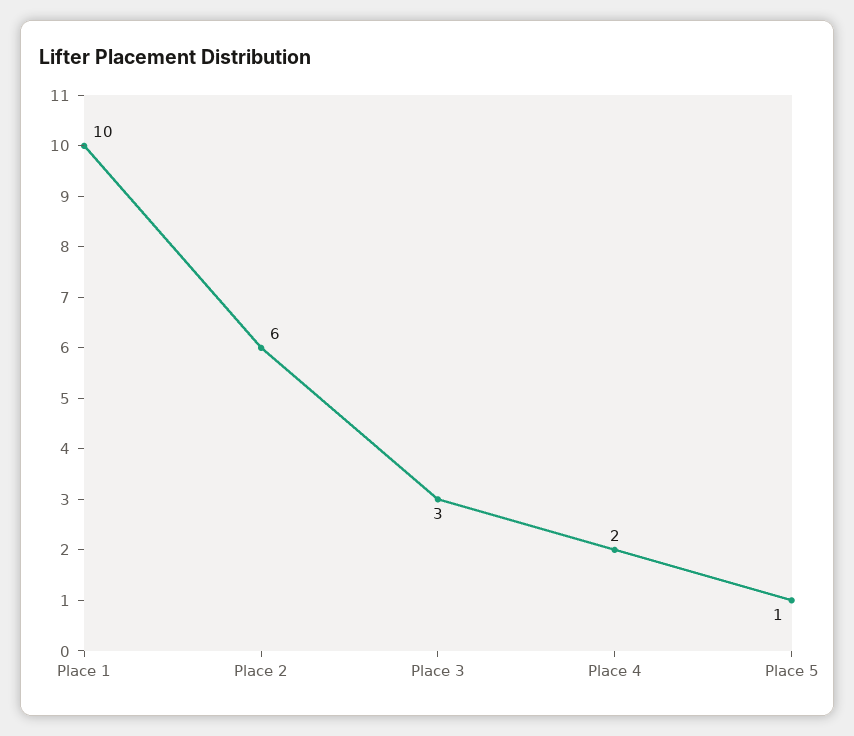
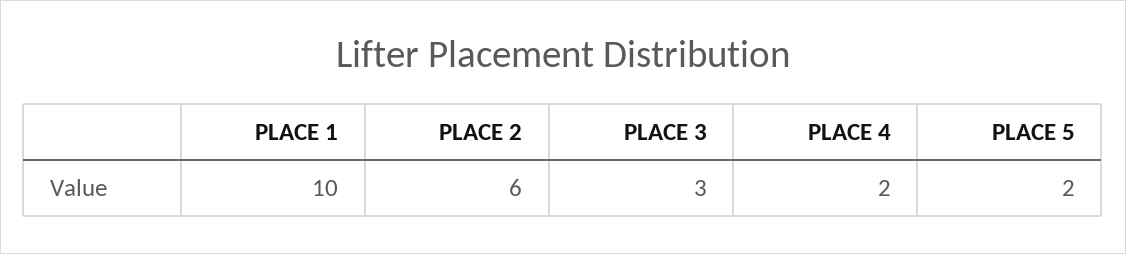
Place 5: 1 -> 2

